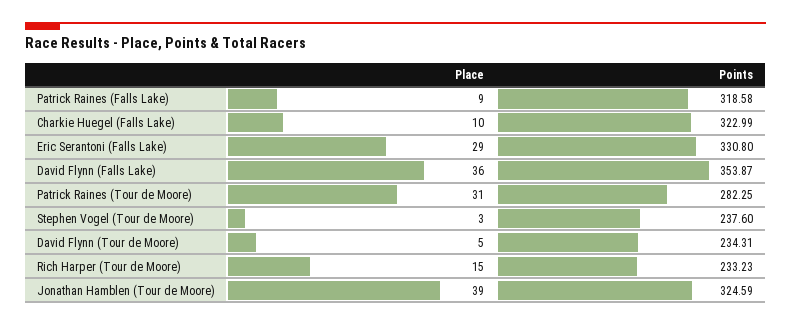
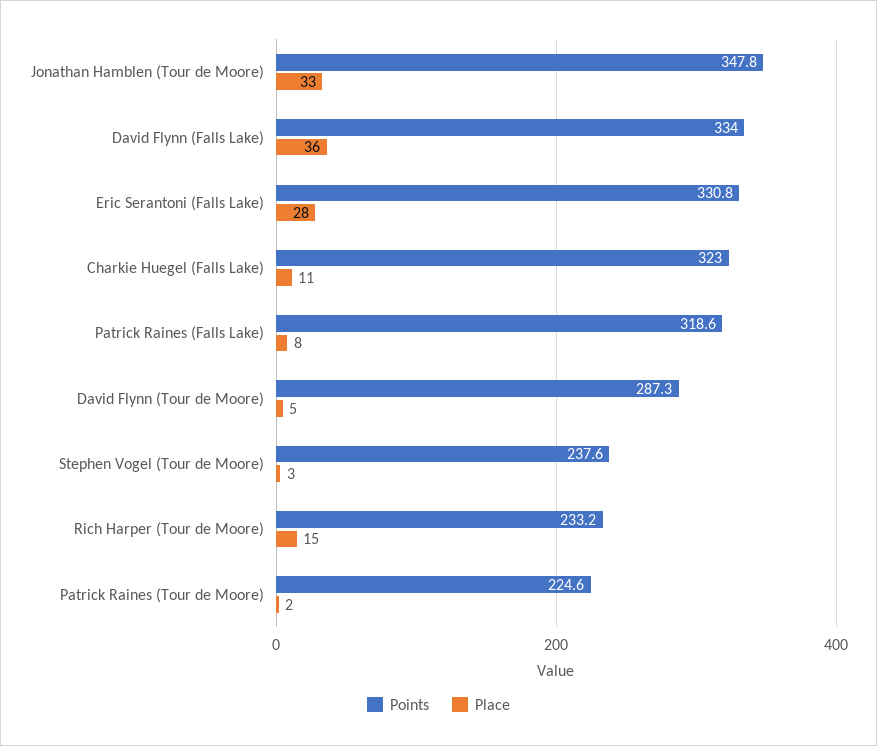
Place, Patrick Raines (Falls Lake): 9 -> 8
Place, Charkie Huegel (Falls Lake): 10 -> 11
Place, Eric Serantoni (Falls Lake): 29 -> 28
Points, David Flynn (Falls Lake): 353.87 -> 334
Place, Patrick Raines (Tour de Moore): 31 -> 2
Points, Patrick Raines (Tour de Moore): 282.25 -> 224.6
Points, David Flynn (Tour de Moore): 234.31 -> 287.3
Place, Jonathan Hamblen (Tour de Moore): 39 -> 33
Points, Jonathan Hamblen (Tour de Moore): 324.59 -> 347.8

